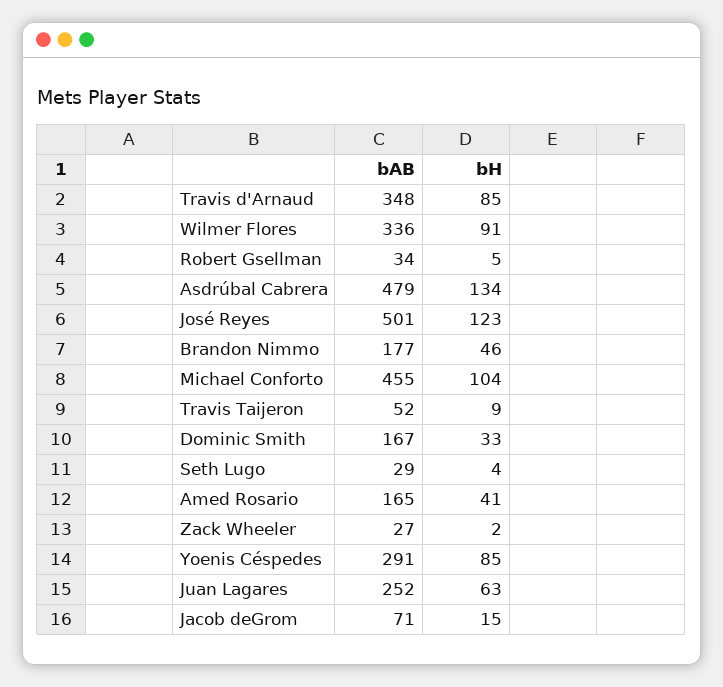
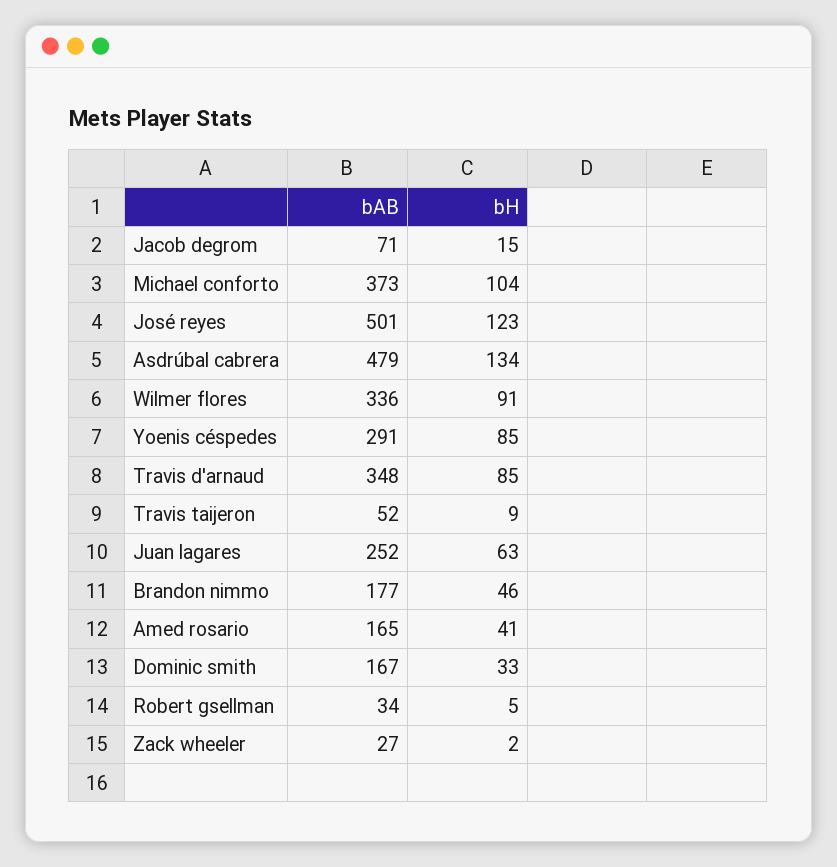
bAB, Michael Conforto: 455 -> 373
bAB, Seth Lugo: 29 -> none
bH, Seth Lugo: 4 -> none

